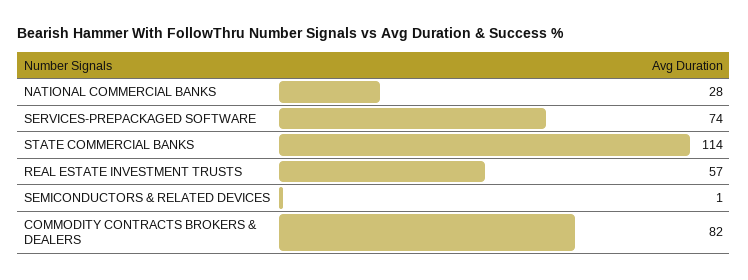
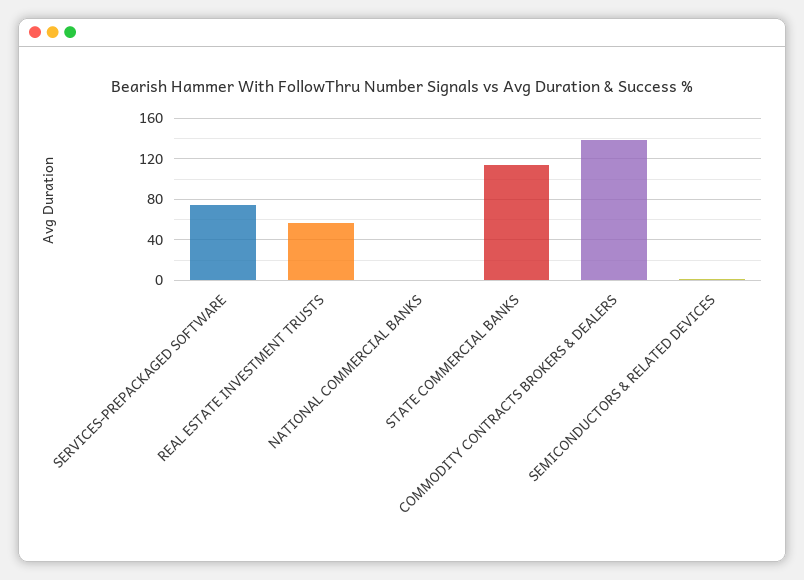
NATIONAL COMMERCIAL BANKS: 28 -> 0
COMMODITY CONTRACTS BROKERS & DEALERS: 82 -> 140

